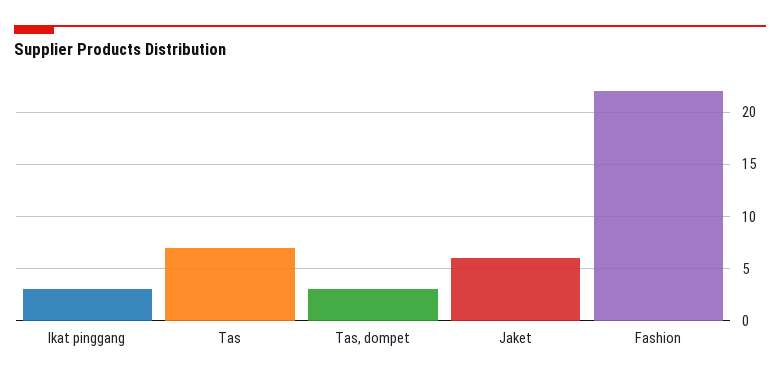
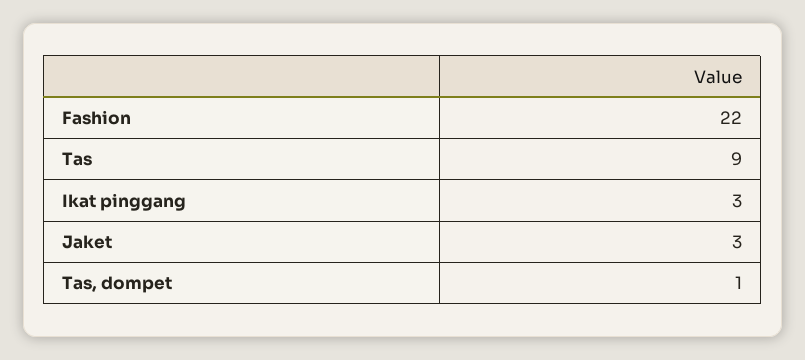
Tas: 7 -> 9
Tas, dompet: 3 -> 1
Jaket: 6 -> 3

